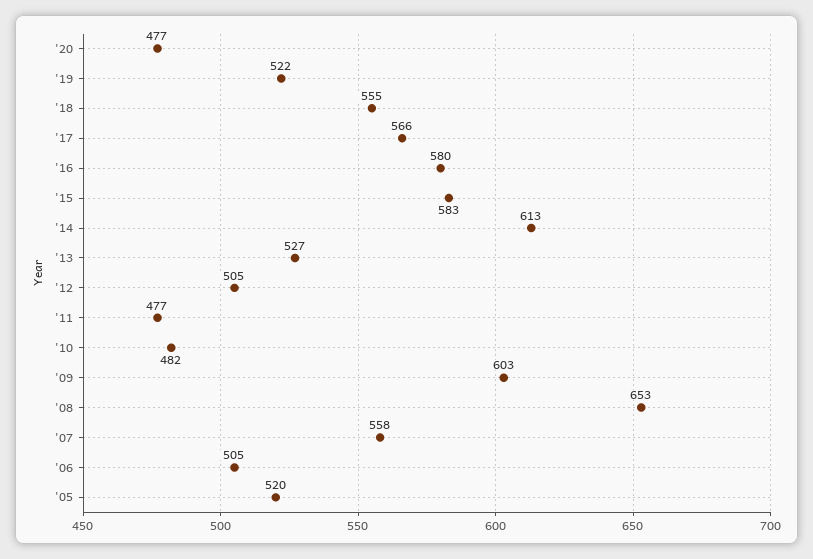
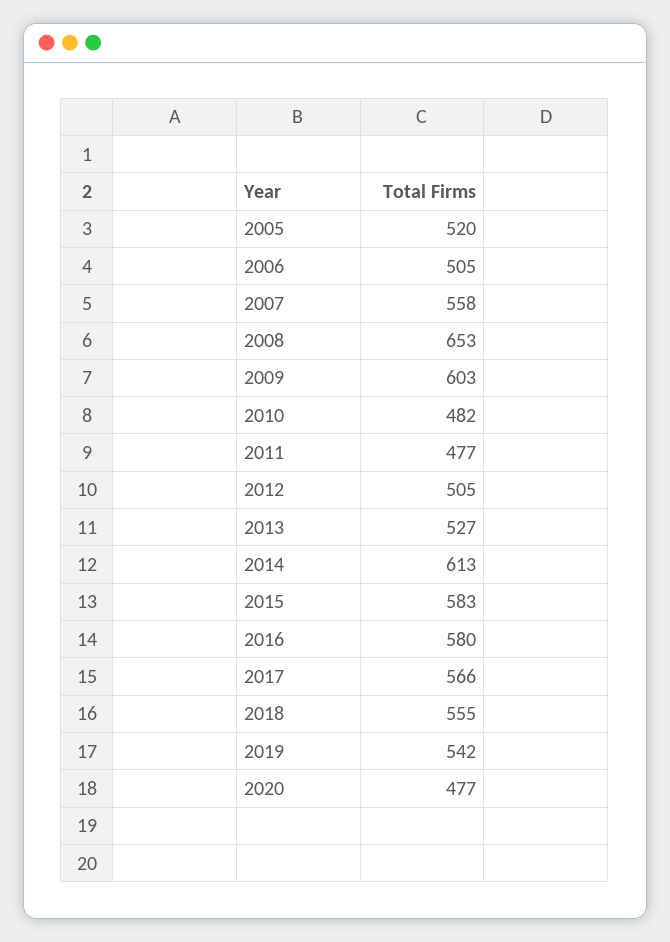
'19: 522 -> 542

